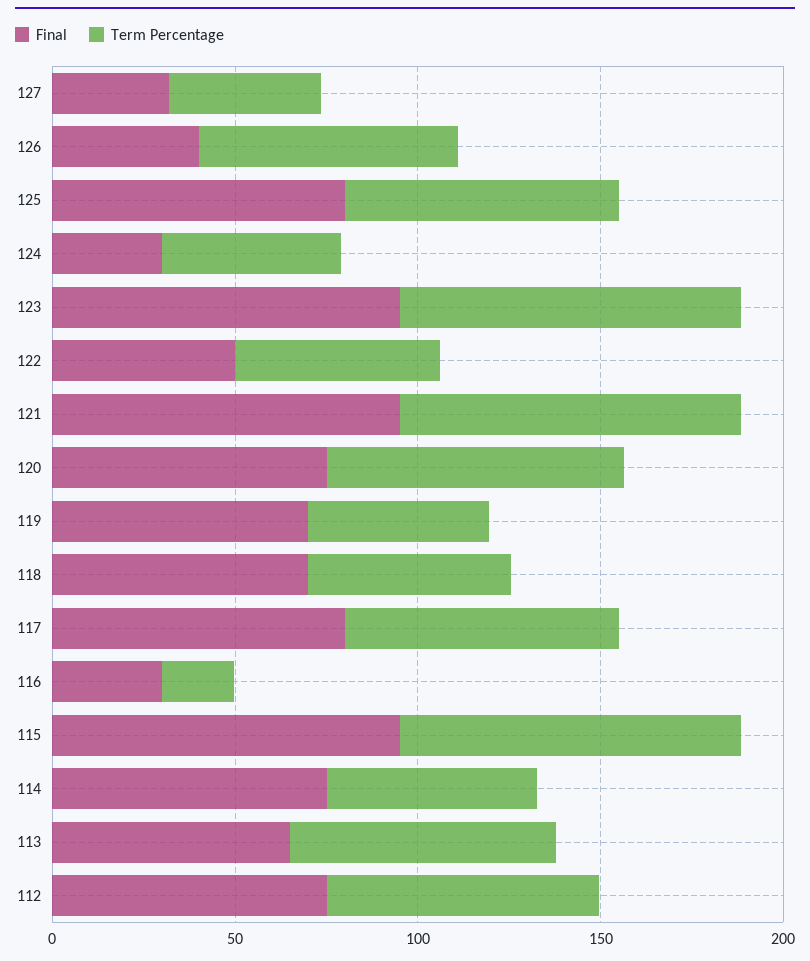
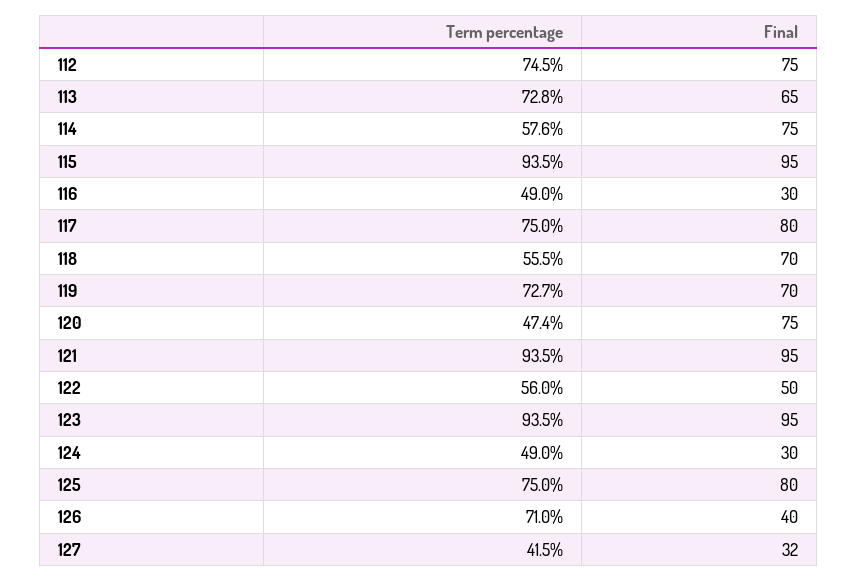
Term Percentage, 120: 80 -> 47.4
Term Percentage, 119: 50 -> 72.7
Term Percentage, 116: 20 -> 49

